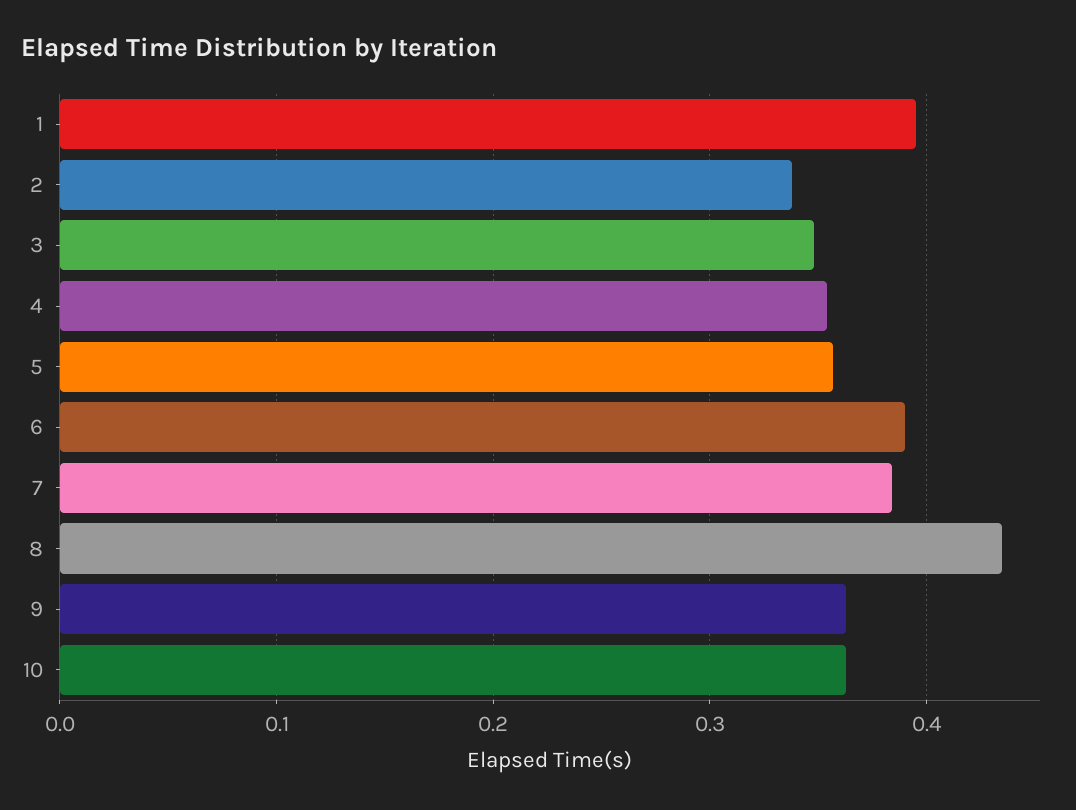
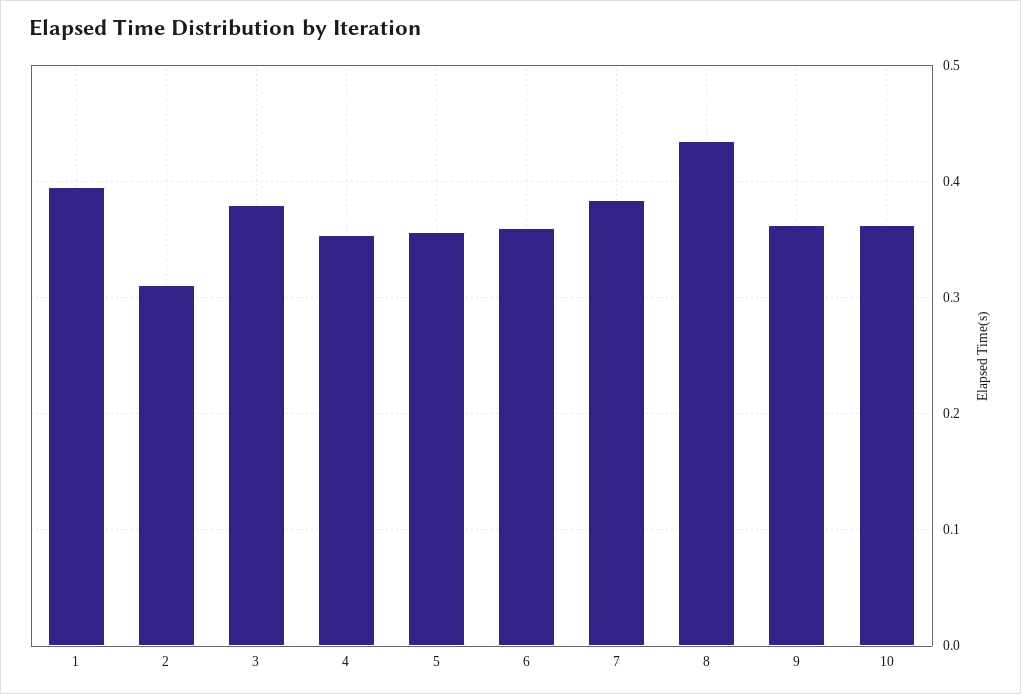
2: 0.34 -> 0.31
3: 0.35 -> 0.38
6: 0.39 -> 0.36

